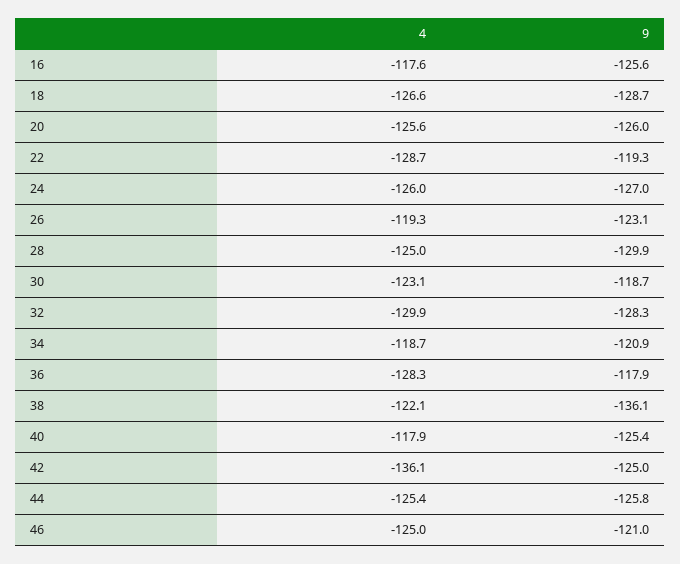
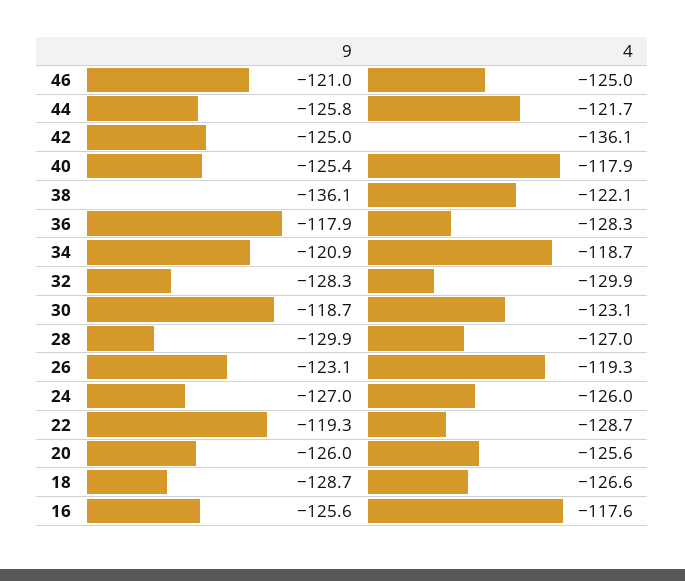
4, 28: -125 -> -127
4, 44: -125.4 -> -121.7

